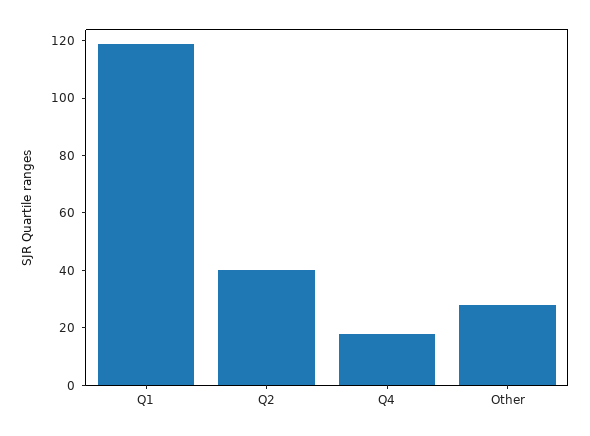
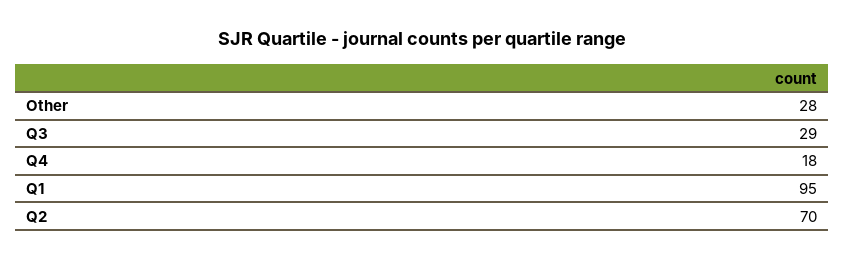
Q1: 120 -> 95
Q2: 40 -> 70
Q3: none -> 29

